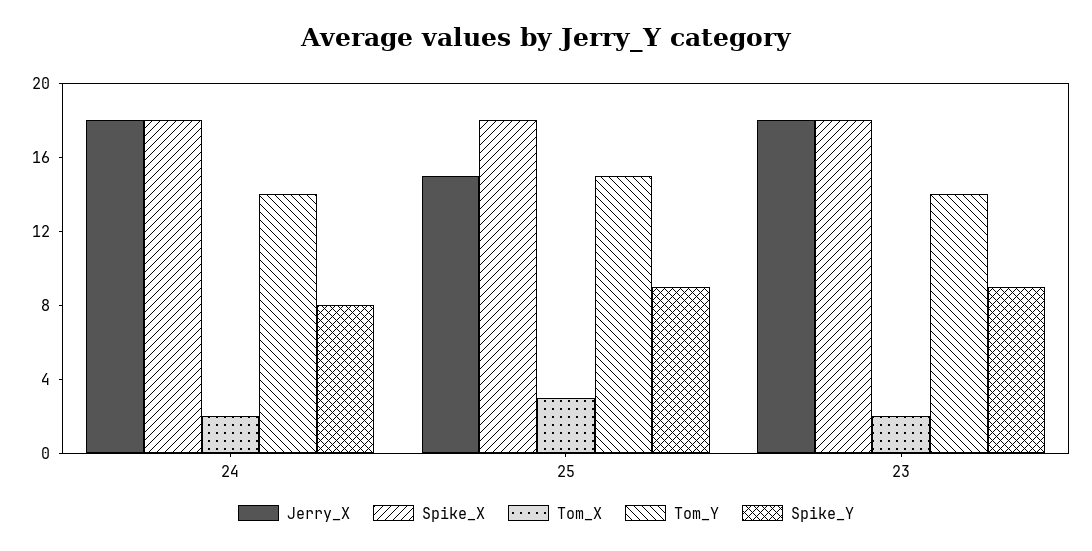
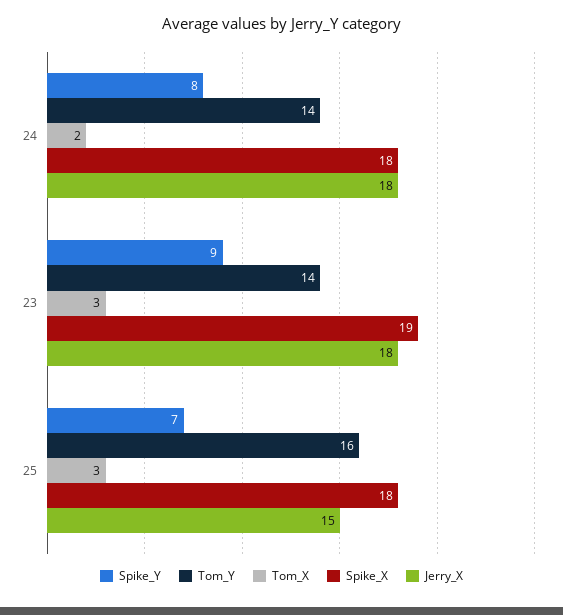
Tom_Y, 25: 15 -> 16
Spike_Y, 25: 9 -> 7
Spike_X, 23: 18 -> 19
Tom_X, 23: 2 -> 3

